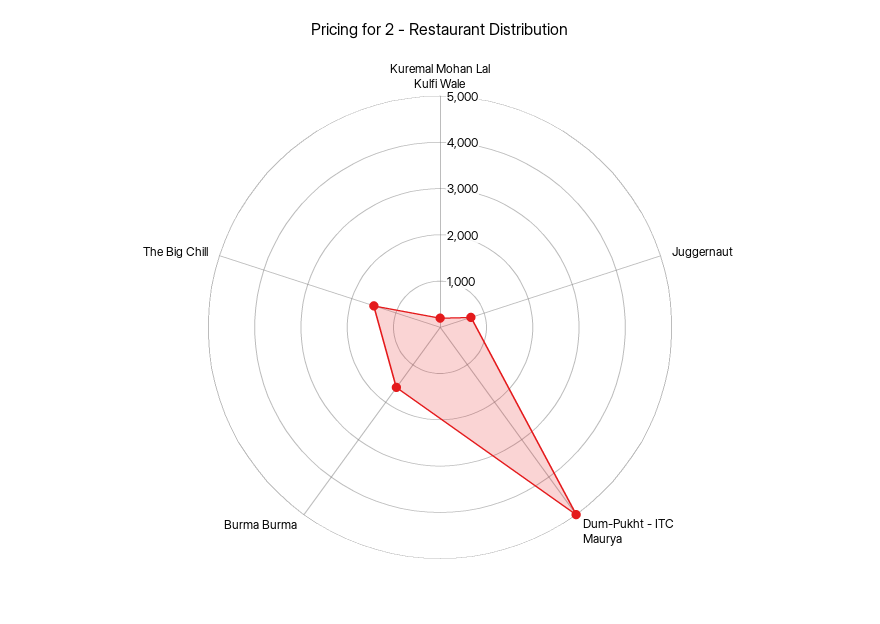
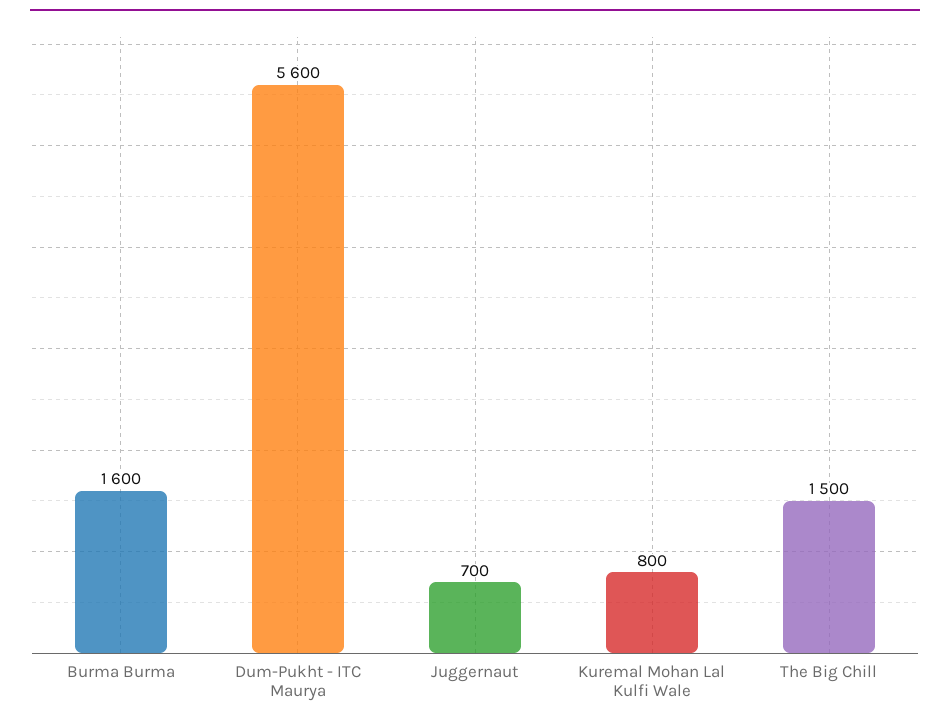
Kuremal Mohan Lal Kulfi Wale: 200 -> 800
Dum-Pukht - ITC Maurya: 5000 -> 5600

